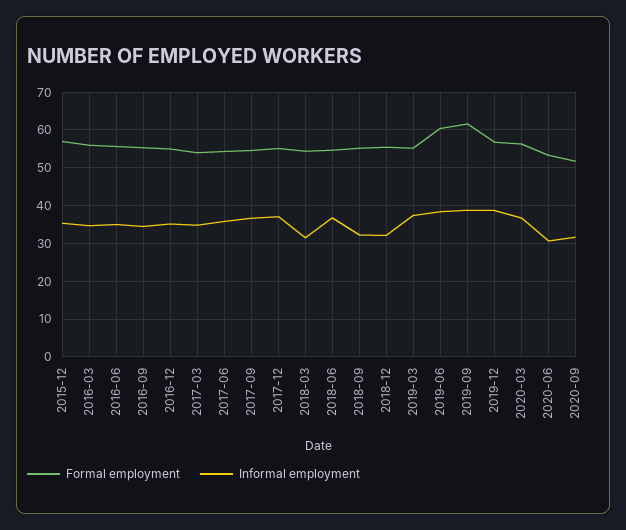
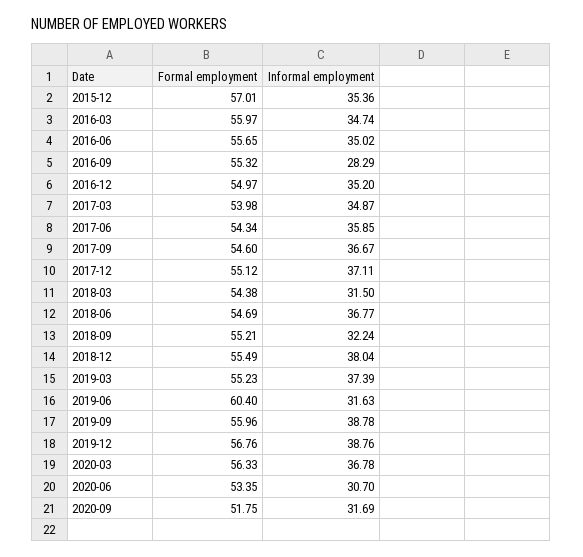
Informal employment, 2016-09: 34 -> 28.29
Informal employment, 2018-12: 32 -> 38.04
Informal employment, 2019-06: 38 -> 31.63
Formal employment, 2019-09: 62 -> 55.96

